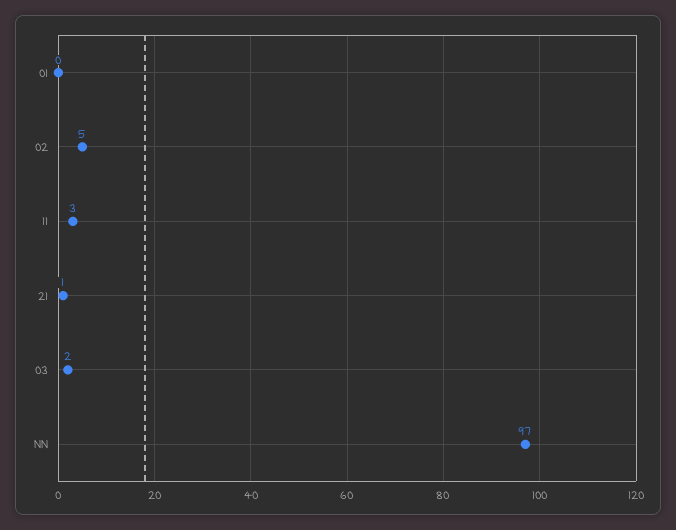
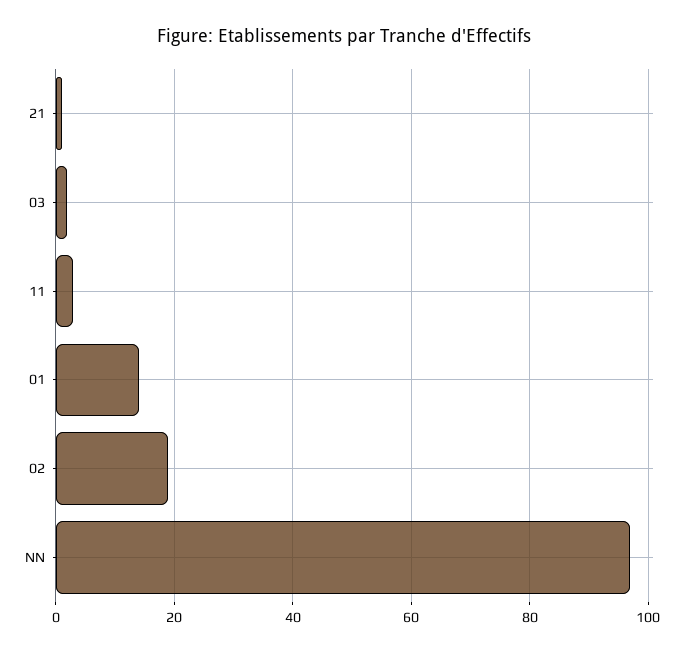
01: 0 -> 15
02: 5 -> 20

